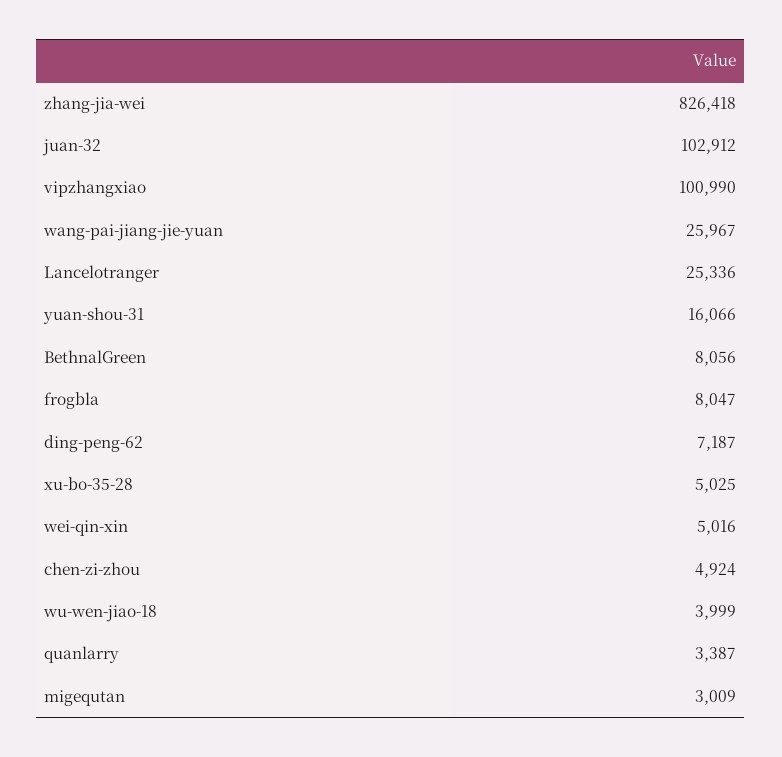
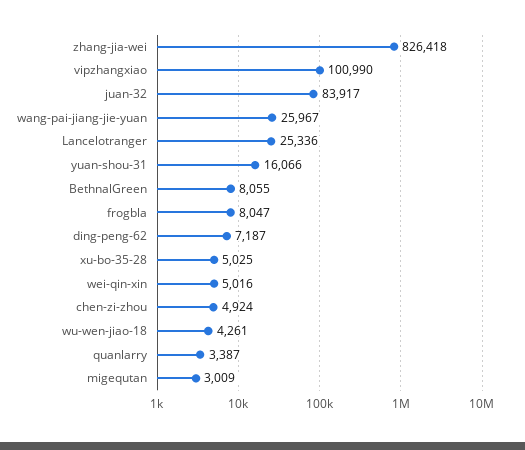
juan-32: 102912 -> 83917
BethnalGreen: 8056 -> 8055
wu-wen-jiao-18: 3999 -> 4261

